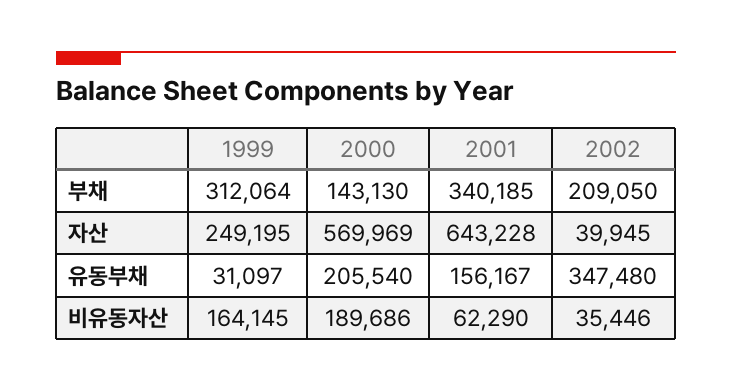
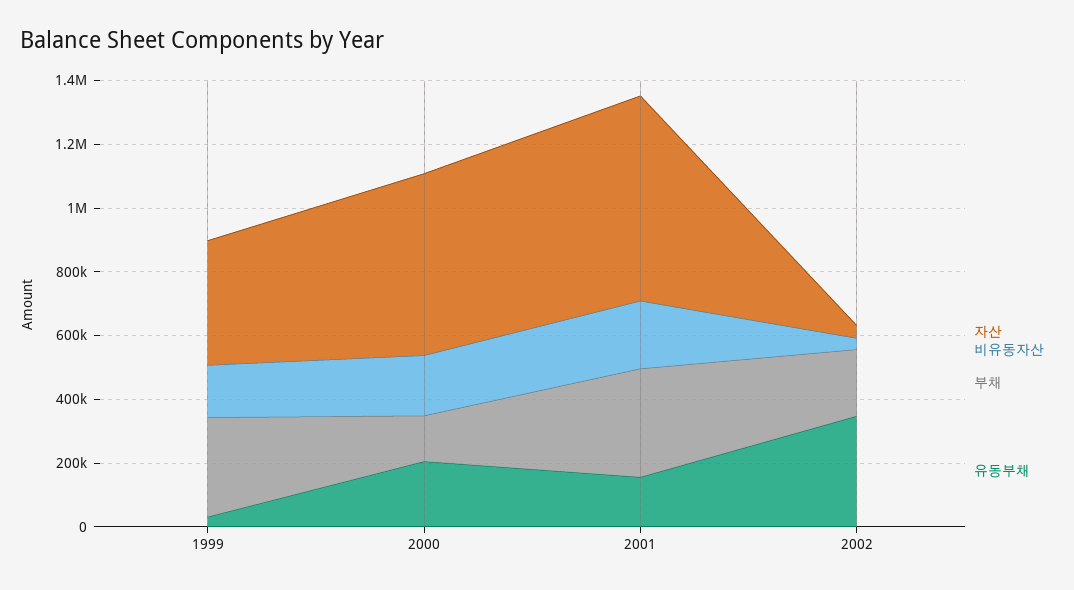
자산, 1999: 249195 -> 400000
비유동자산, 2001: 62290 -> 200000

